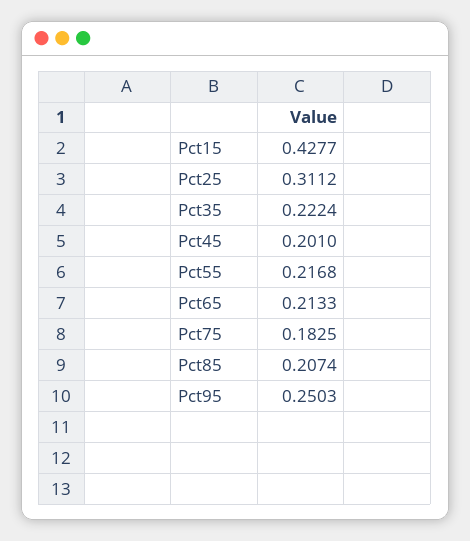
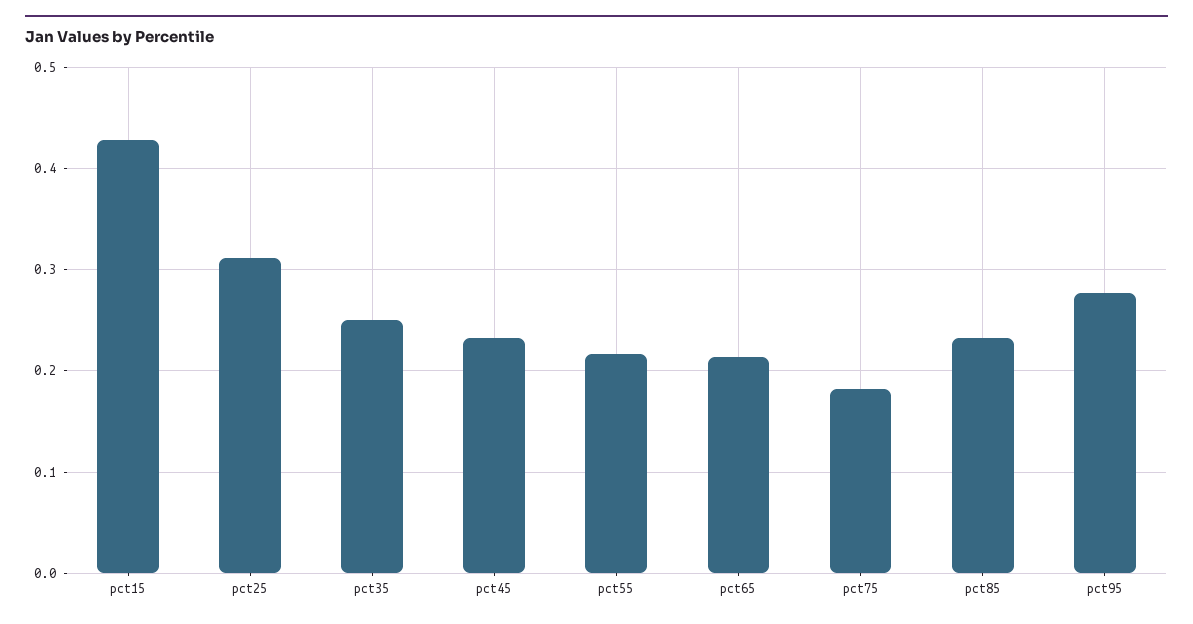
Pct35: 0.2224 -> 0.25
Pct45: 0.201 -> 0.23
Pct85: 0.2074 -> 0.23
Pct95: 0.2503 -> 0.28

